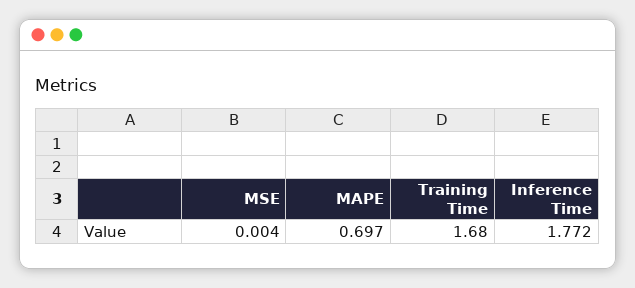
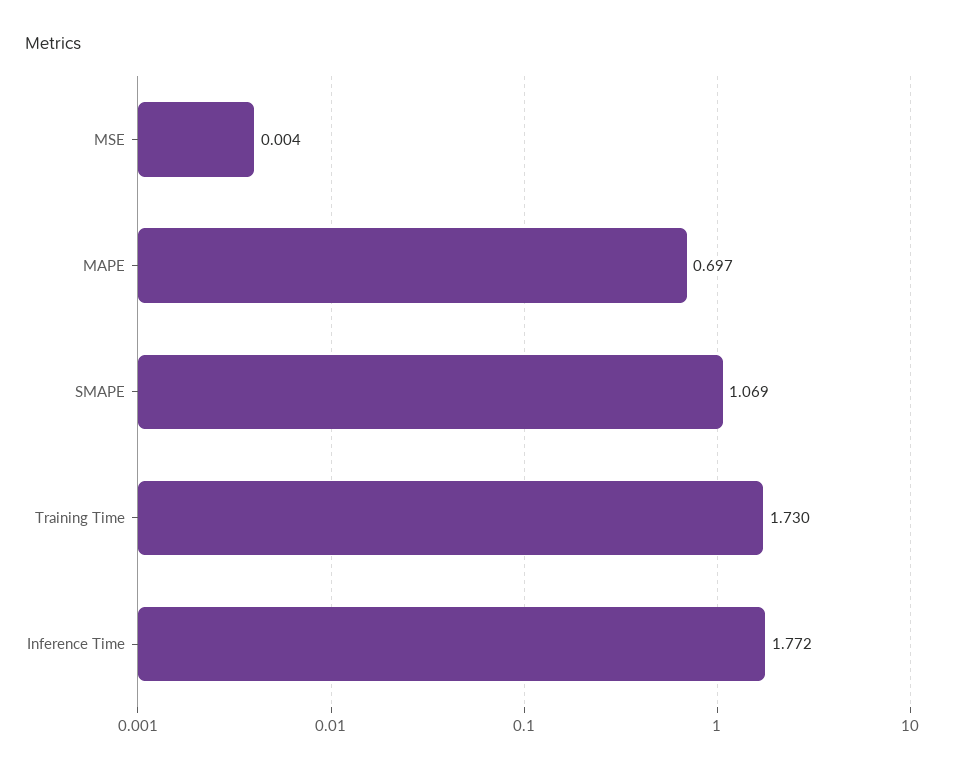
Training Time: 1.68 -> 1.73
SMAPE: none -> 1.069

